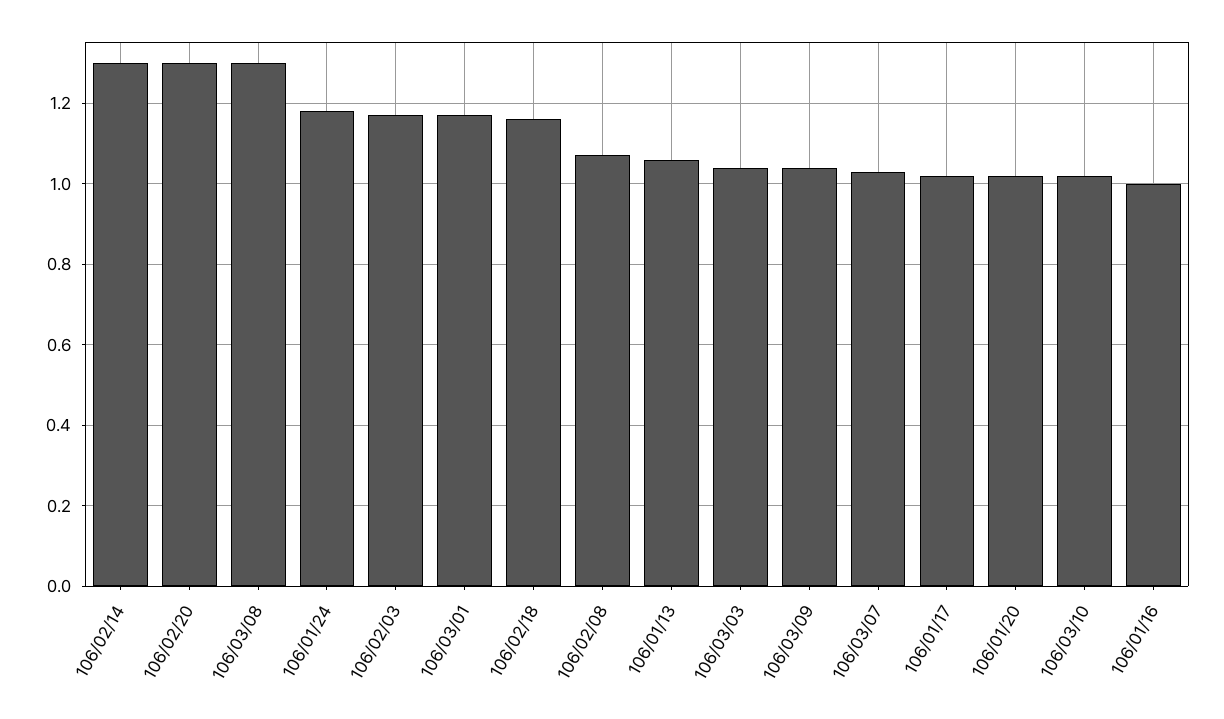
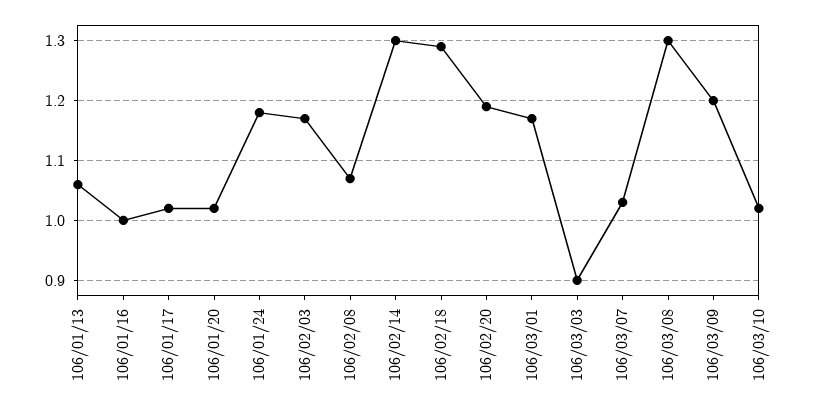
106/02/20: 1.3 -> 1.2
106/02/18: 1.15 -> 1.3
106/03/03: 1.05 -> 0.9
106/03/09: 1.05 -> 1.2

